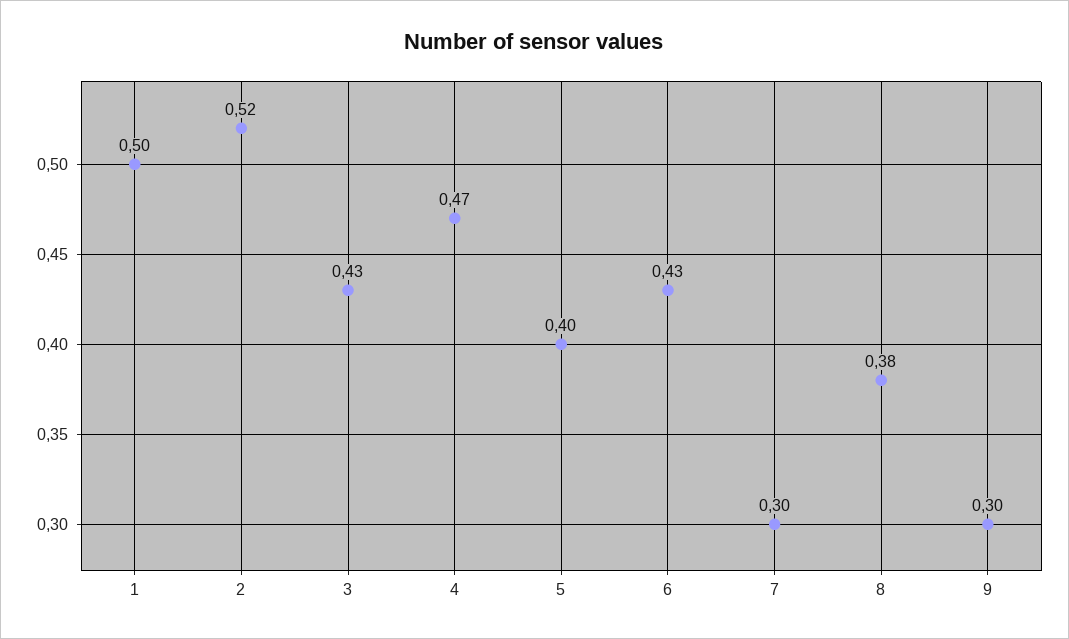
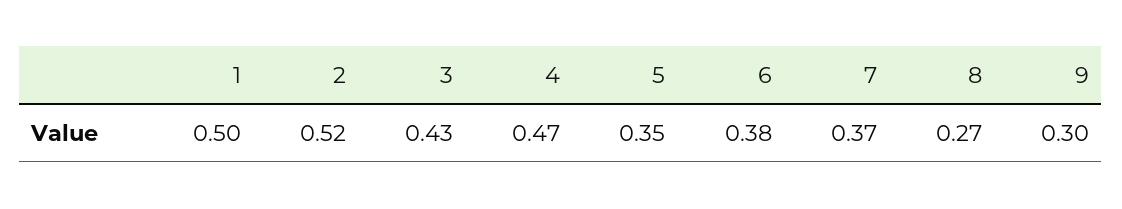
5: 0.4 -> 0.35
6: 0.43 -> 0.38
7: 0.3 -> 0.37
8: 0.38 -> 0.27

